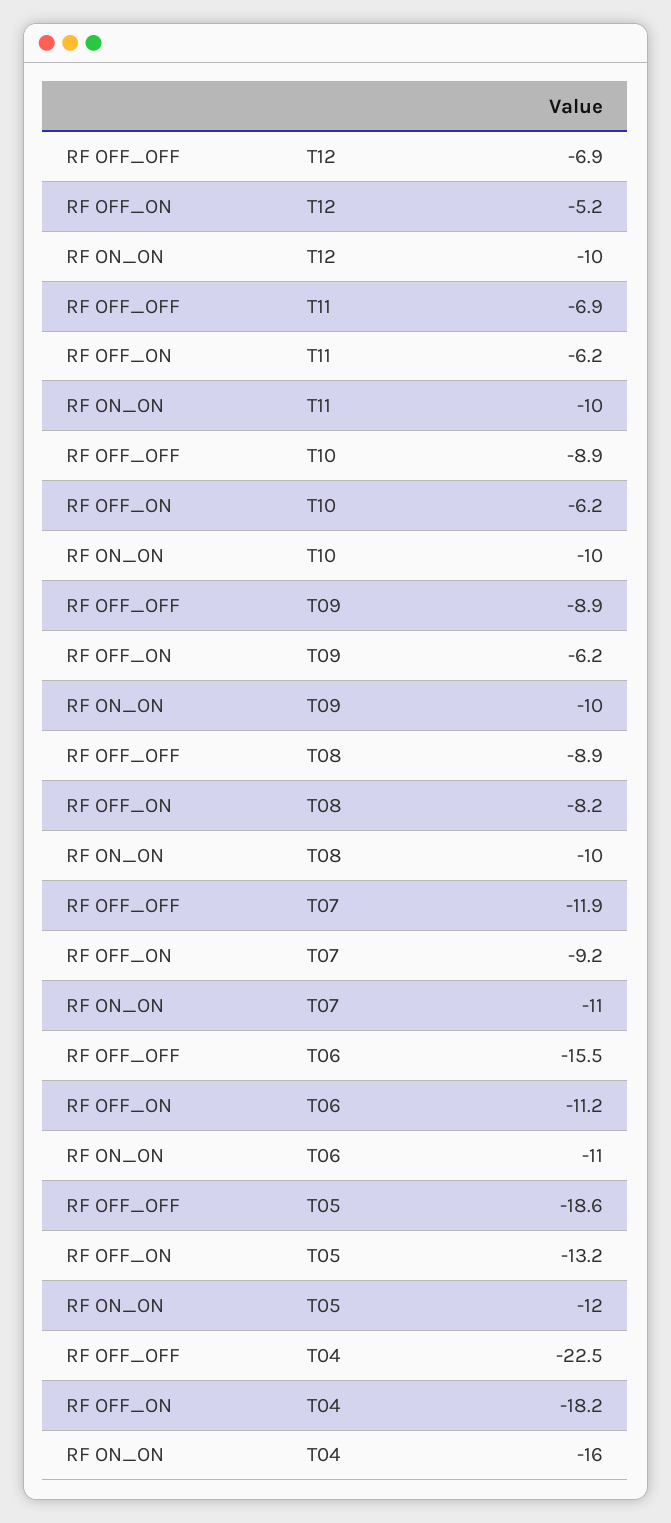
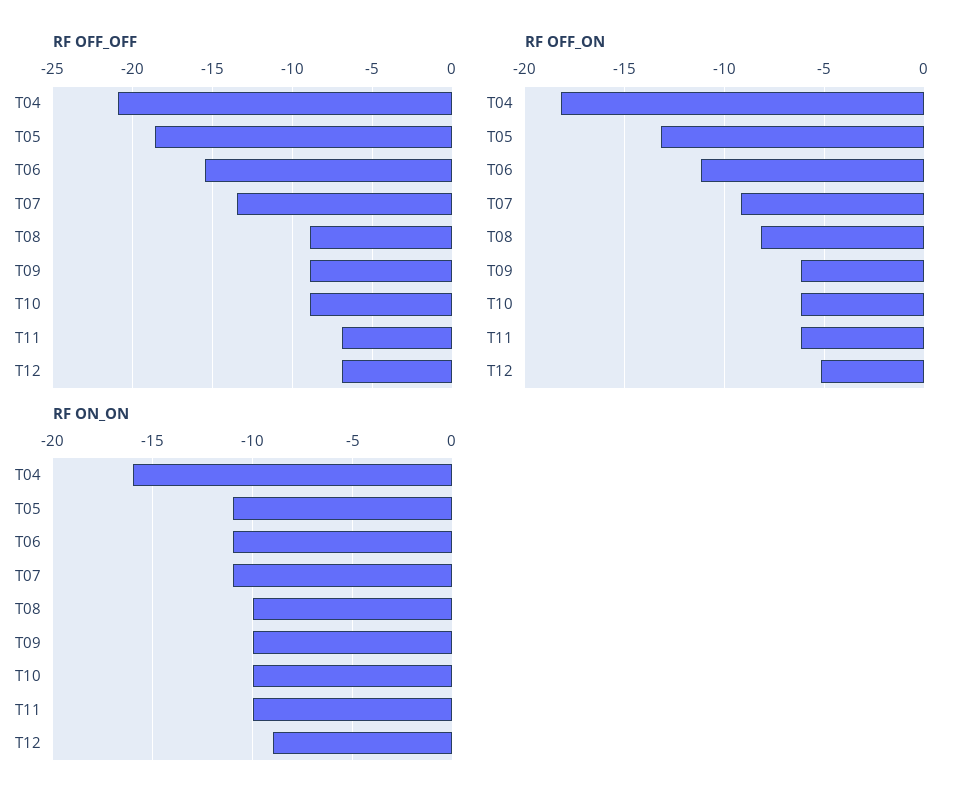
RF ON_ON, T12: -10 -> -9
RF OFF_OFF, T07: -11.9 -> -13.5
RF ON_ON, T05: -12 -> -11
RF OFF_OFF, T04: -22.5 -> -21

